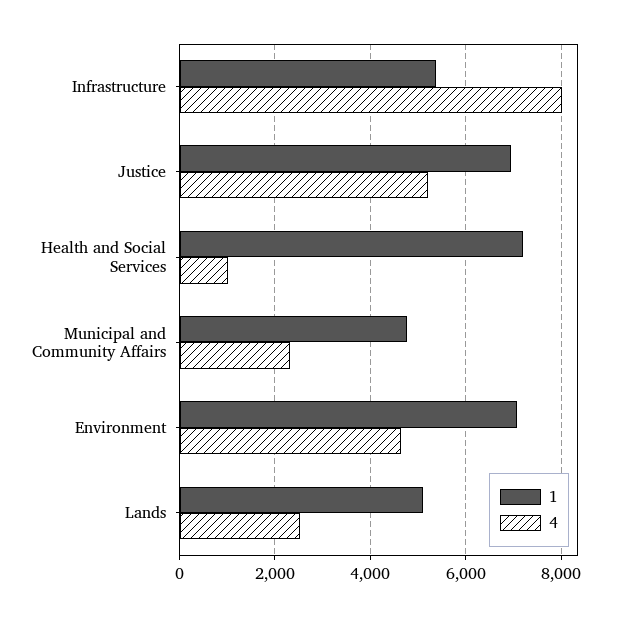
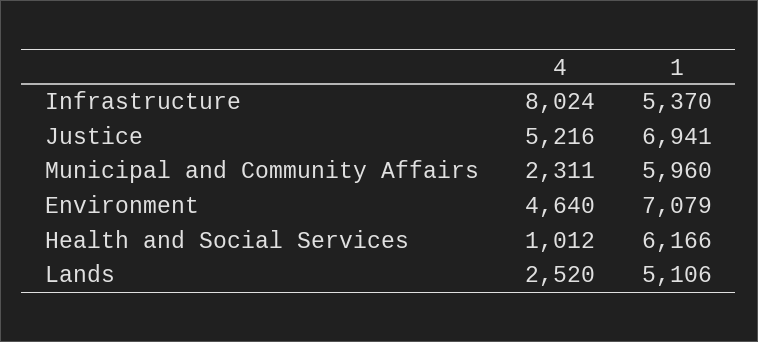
1, Health and Social Services: 7200 -> 6166
1, Municipal and Community Affairs: 4800 -> 5960

